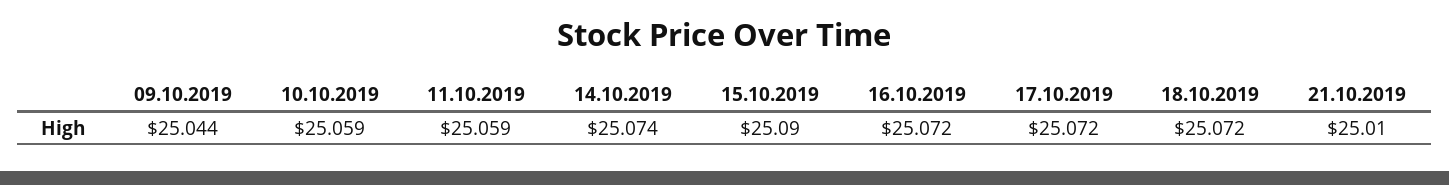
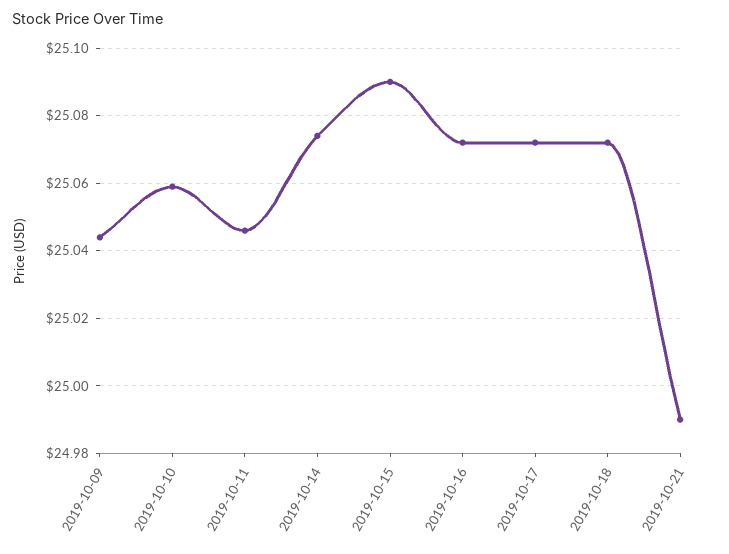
11.10.2019: 25.059 -> 25.045
21.10.2019: 25.01 -> 24.99

